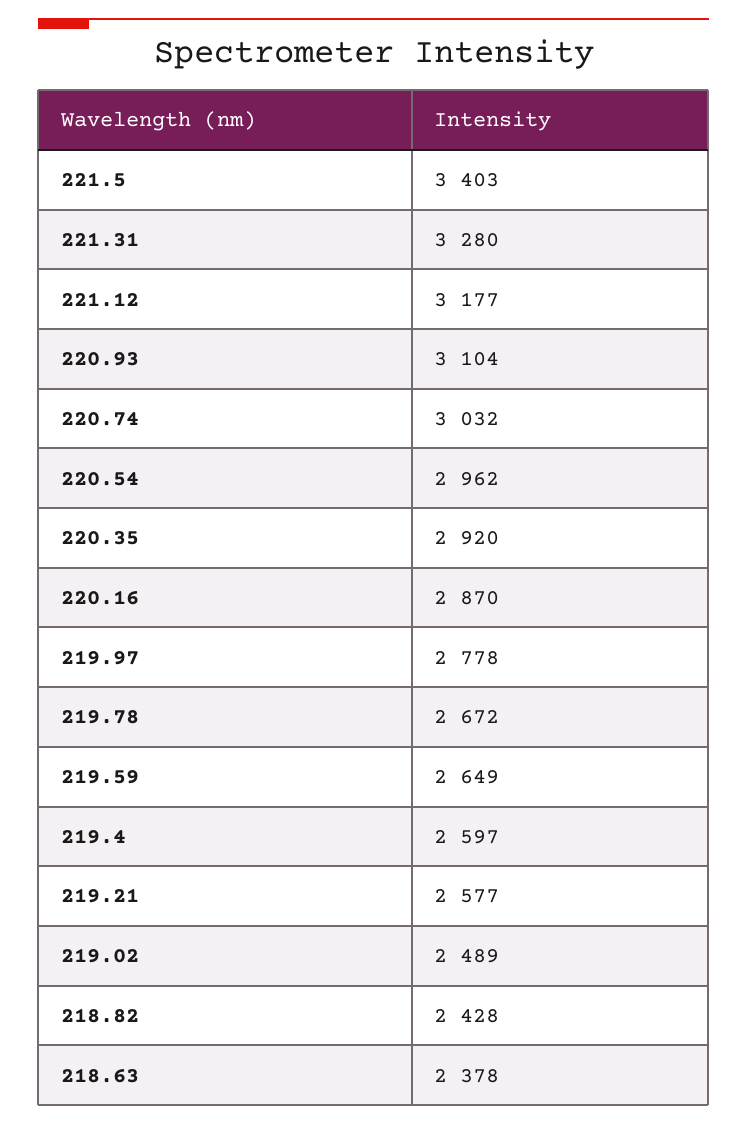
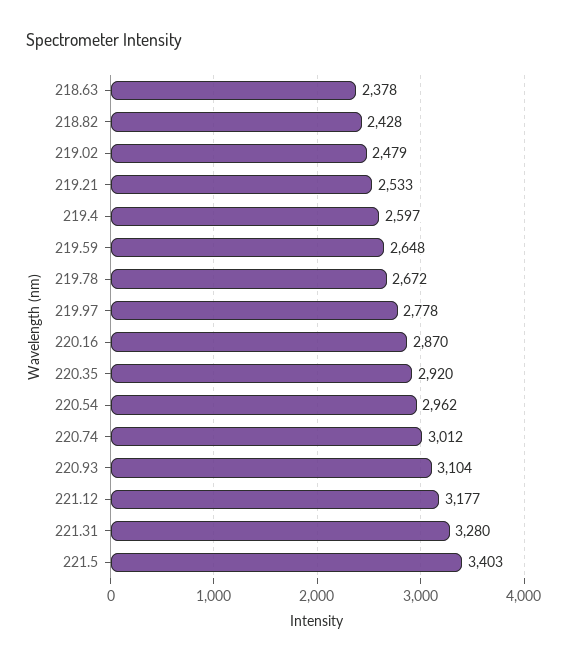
220.74: 3032 -> 3012
219.59: 2649 -> 2648
219.21: 2577 -> 2533
219.02: 2489 -> 2479

